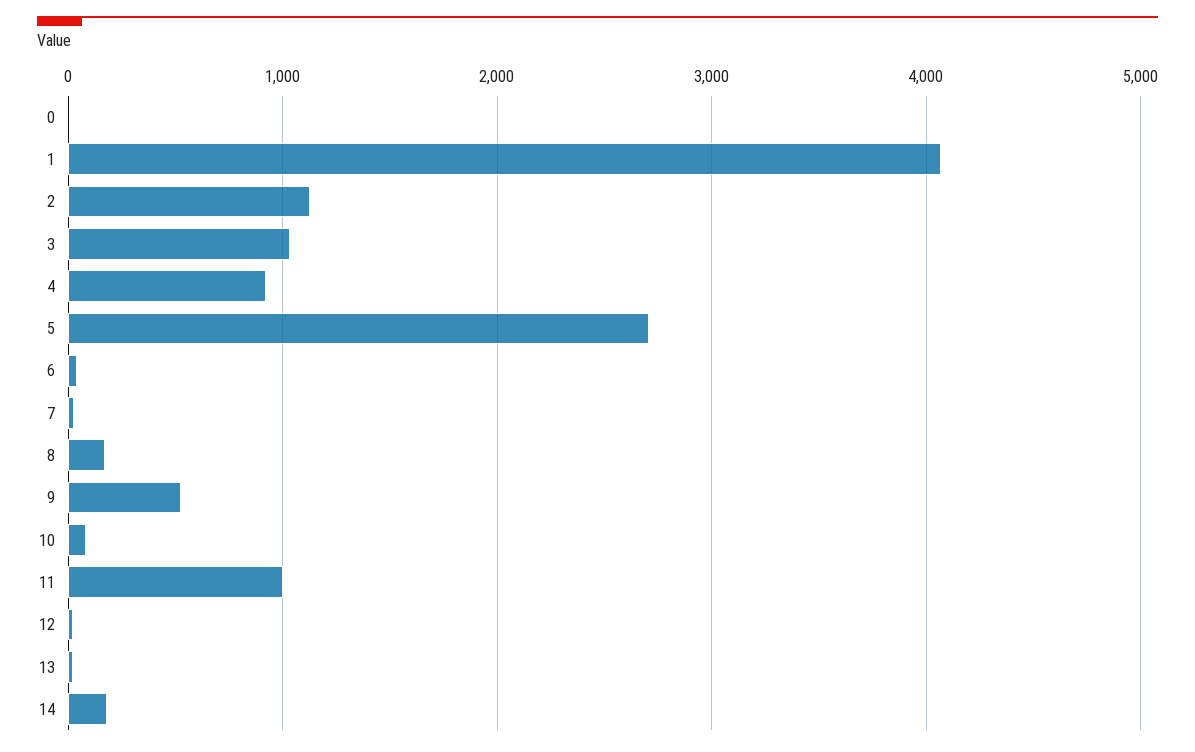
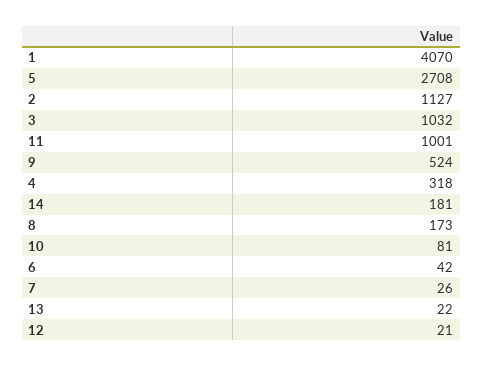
0: 0 -> none
4: 900 -> 318

